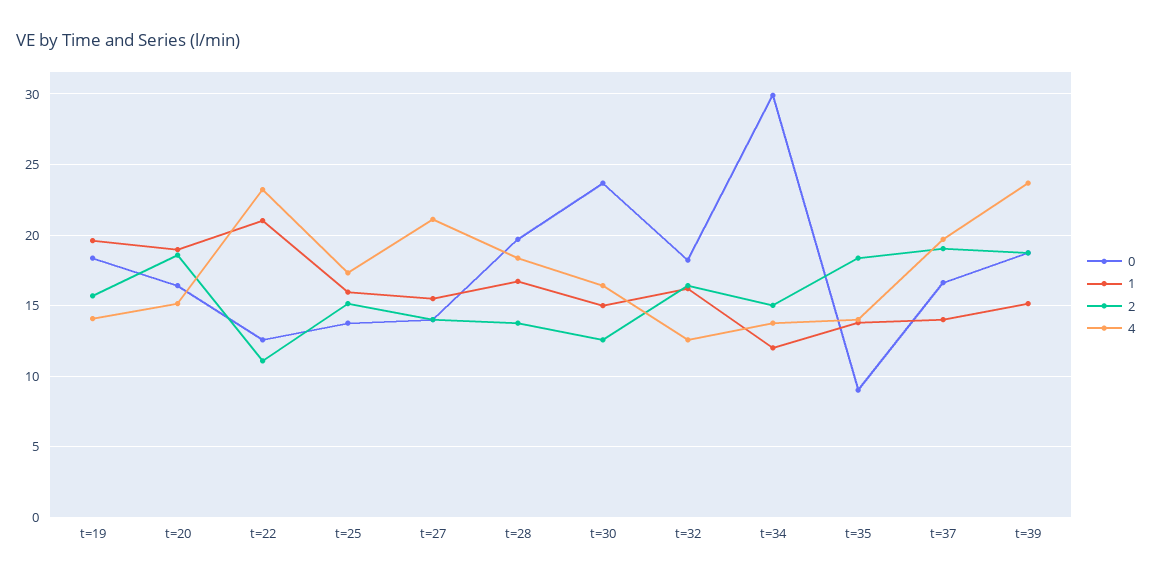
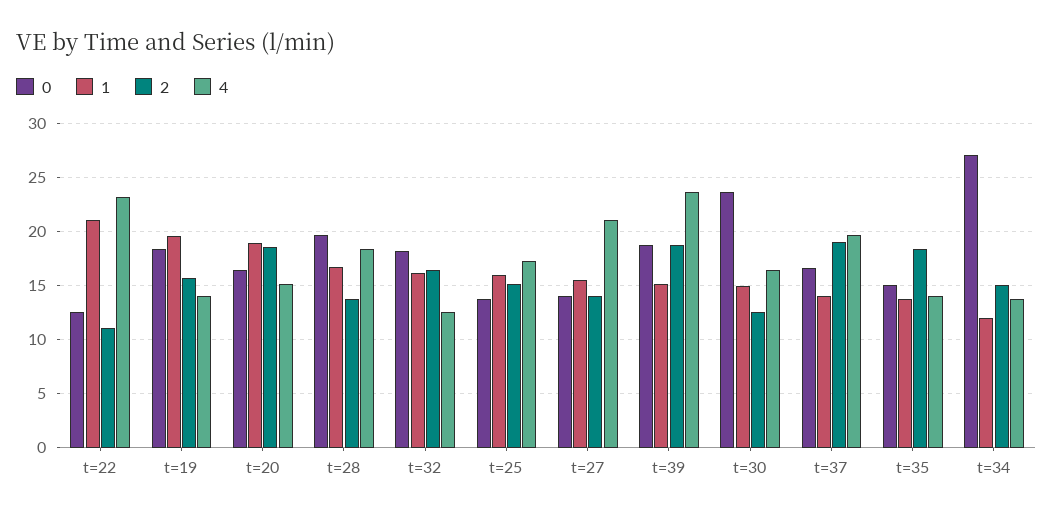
0, t=34: 30 -> 27
0, t=35: 9 -> 15

